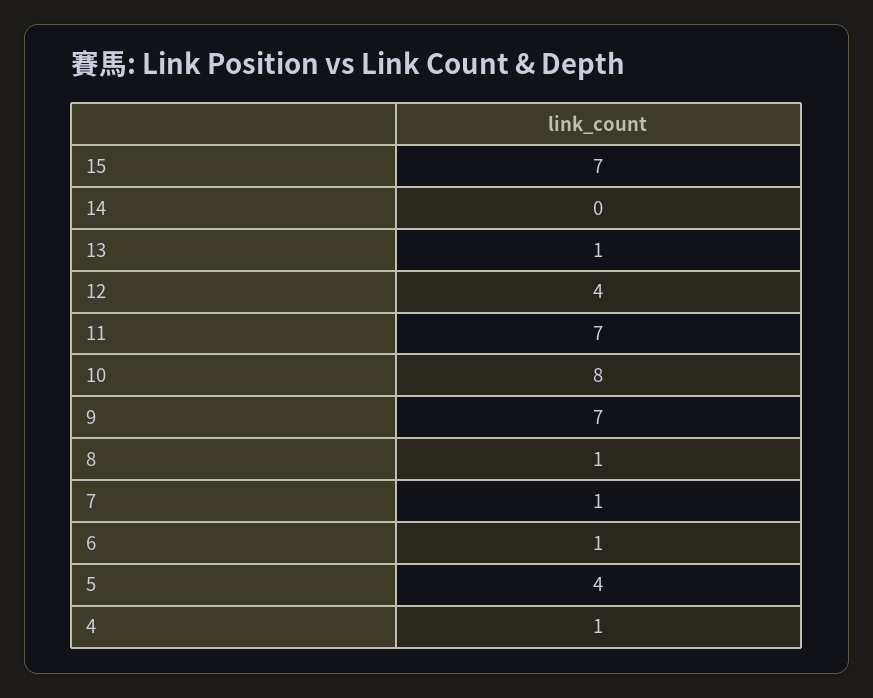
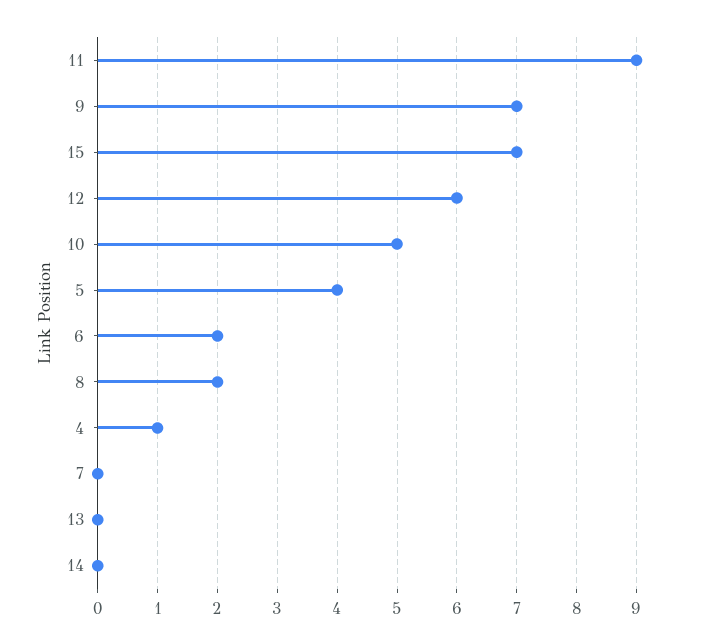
13: 1 -> 0
12: 4 -> 6
11: 7 -> 9
10: 8 -> 5
8: 1 -> 2
7: 1 -> 0
6: 1 -> 2

